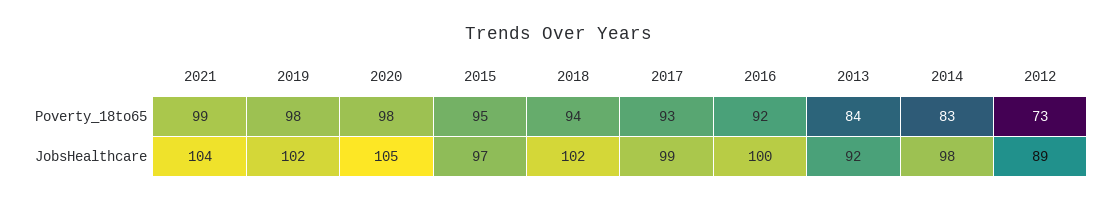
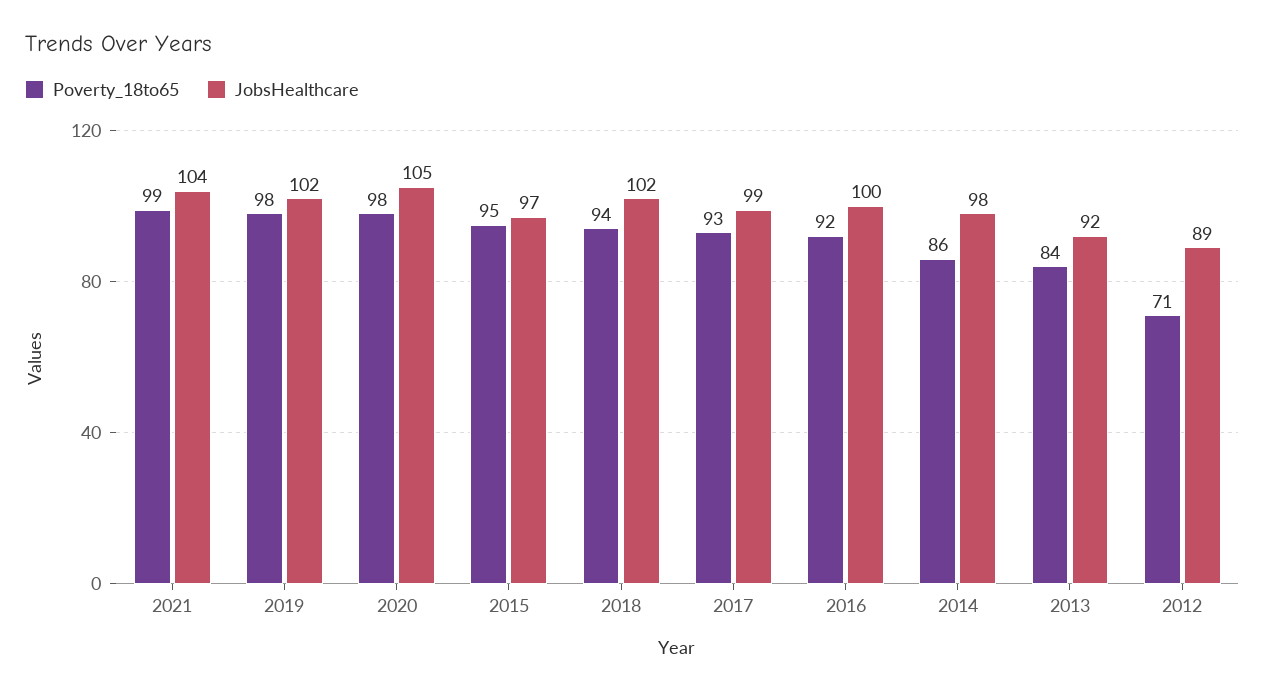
Poverty_18to65, 2014: 83 -> 86
Poverty_18to65, 2012: 73 -> 71

